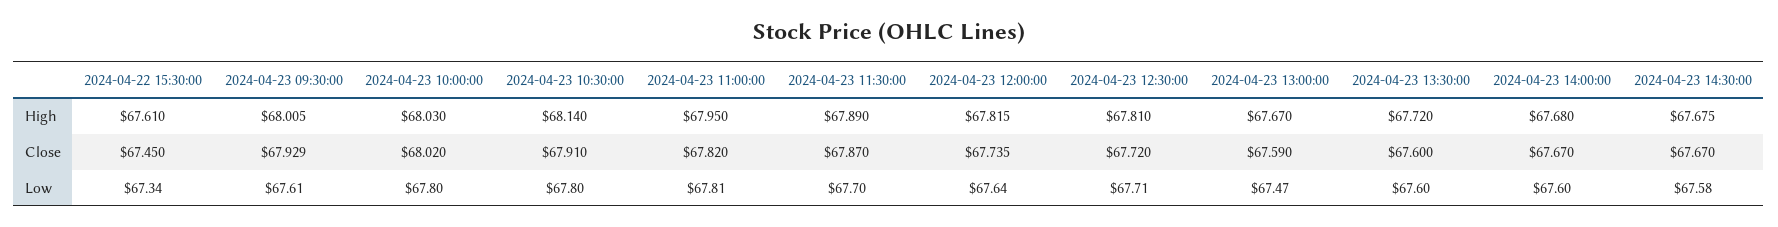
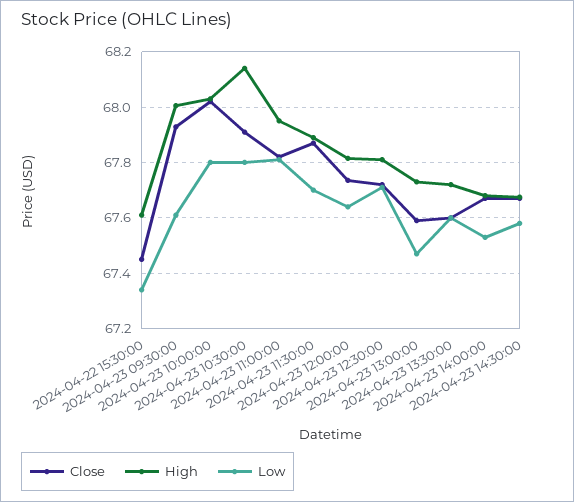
High, 2024-04-23 13:00:00: 67.67 -> 67.725
Low, 2024-04-23 14:00:00: 67.6 -> 67.525

